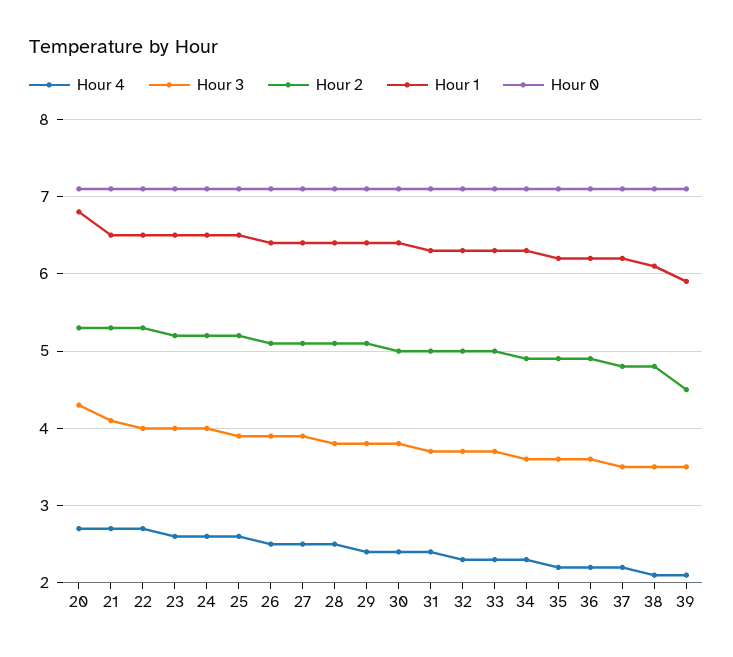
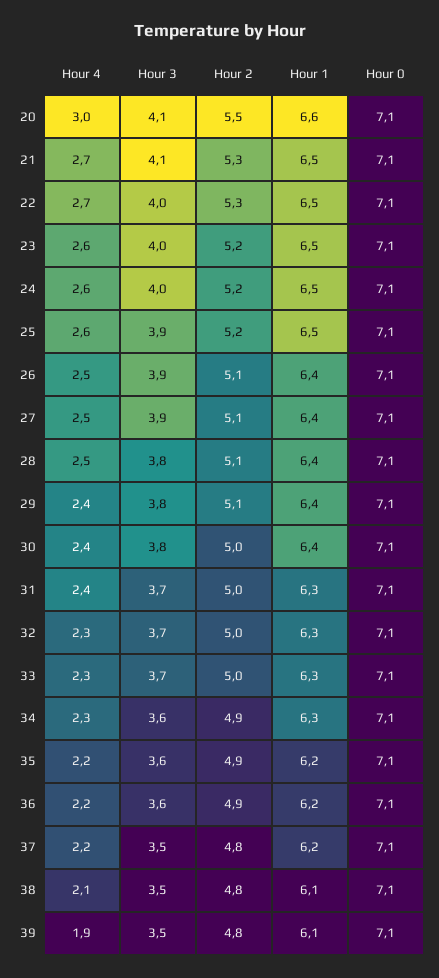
Hour 4, 20: 2.7 -> 3
Hour 3, 20: 4.3 -> 4.1
Hour 2, 20: 5.3 -> 5.5
Hour 1, 20: 6.8 -> 6.6
Hour 4, 39: 2.1 -> 1.9
Hour 2, 39: 4.5 -> 4.8
Hour 1, 39: 5.9 -> 6.1

